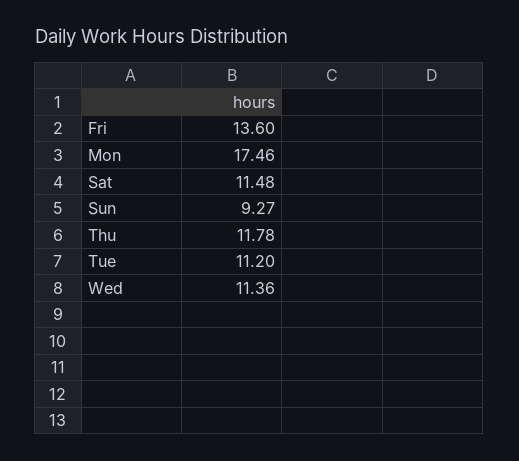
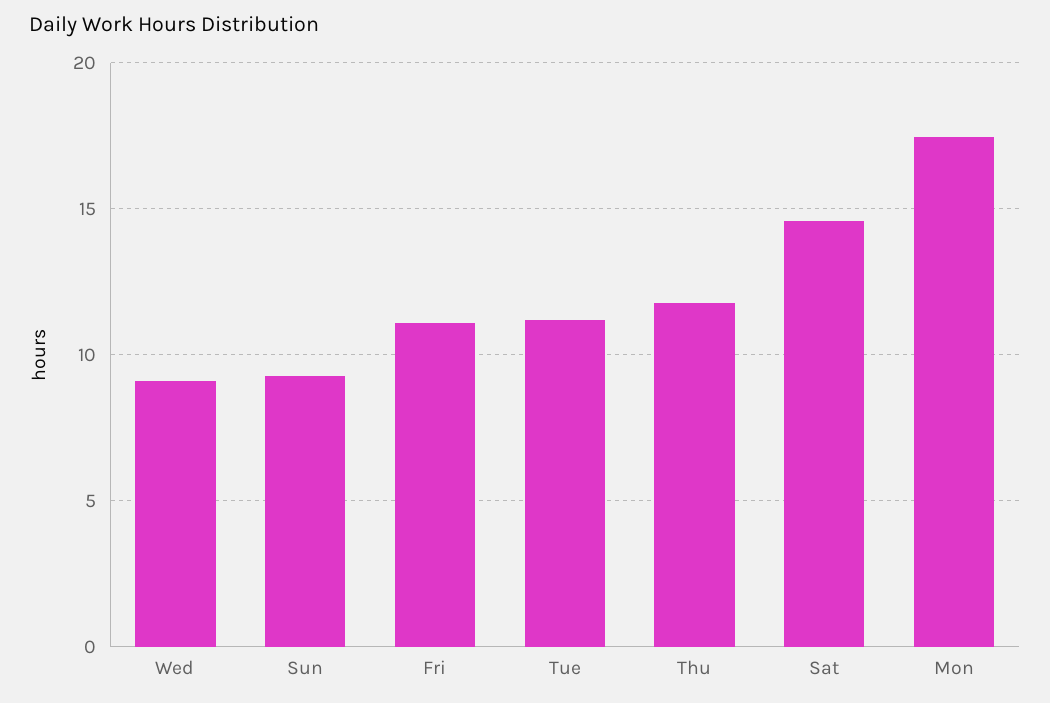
Fri: 13.6 -> 11
Sat: 11.48 -> 14.5
Wed: 11.36 -> 9

